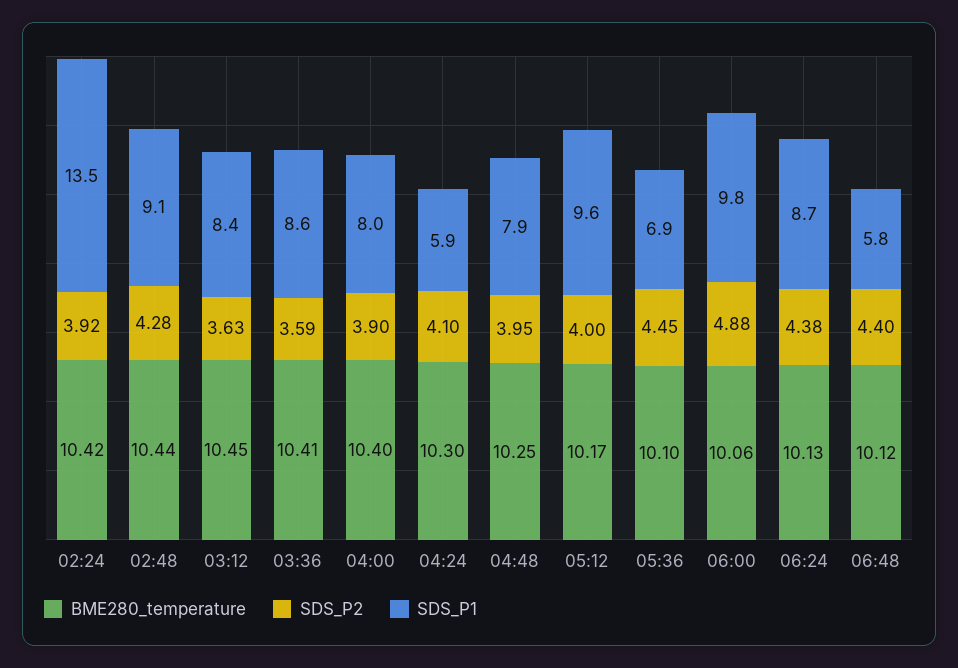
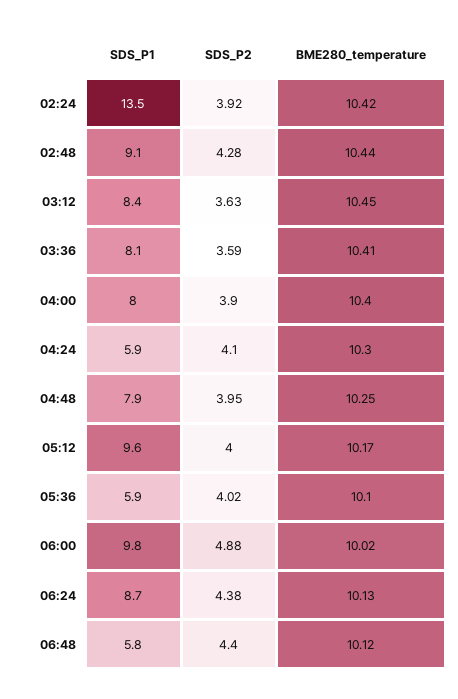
SDS_P1, 03:36: 8.6 -> 8.1
SDS_P2, 05:36: 4.45 -> 4.02
SDS_P1, 05:36: 6.9 -> 5.9
BME280_temperature, 06:00: 10.06 -> 10.02

